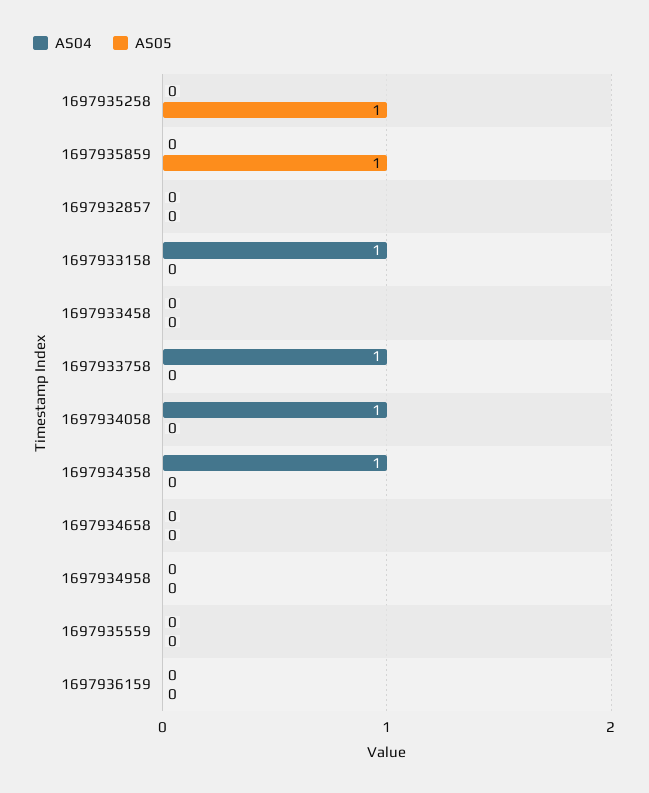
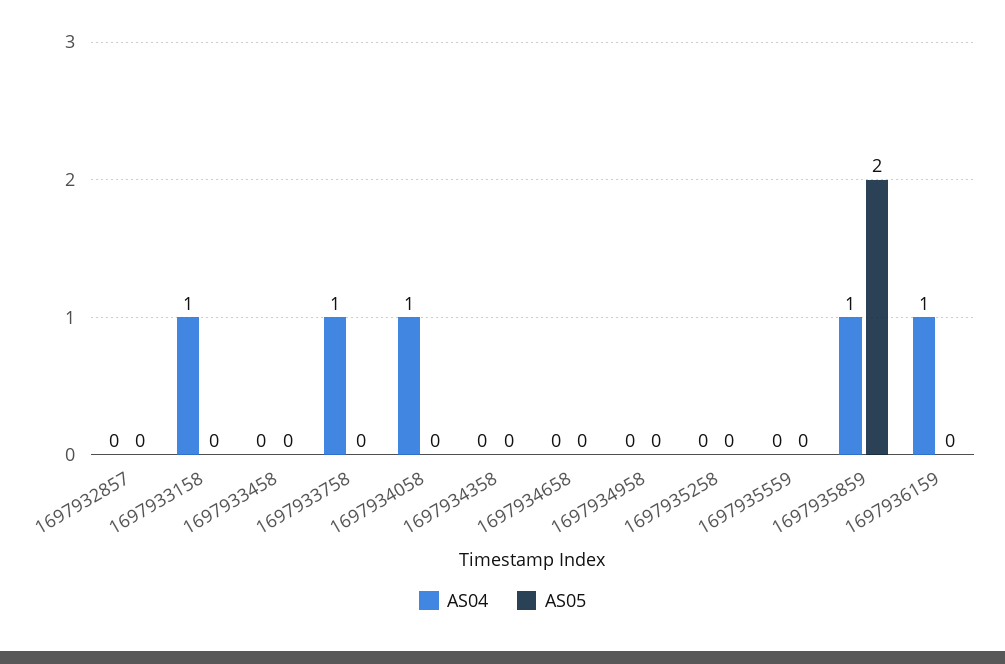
AS05, 1697935258: 1 -> 0
AS04, 1697935859: 0 -> 1
AS05, 1697935859: 1 -> 2
AS04, 1697934358: 1 -> 0
AS04, 1697936159: 0 -> 1

